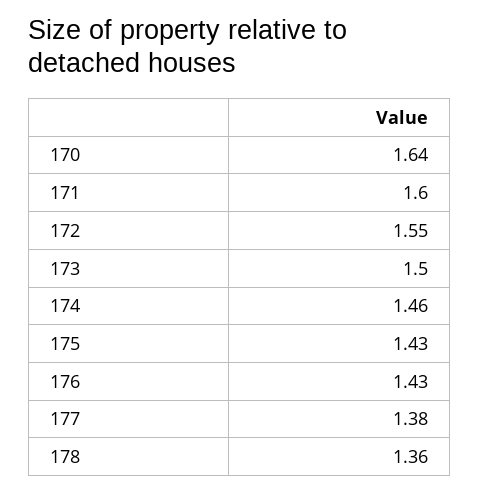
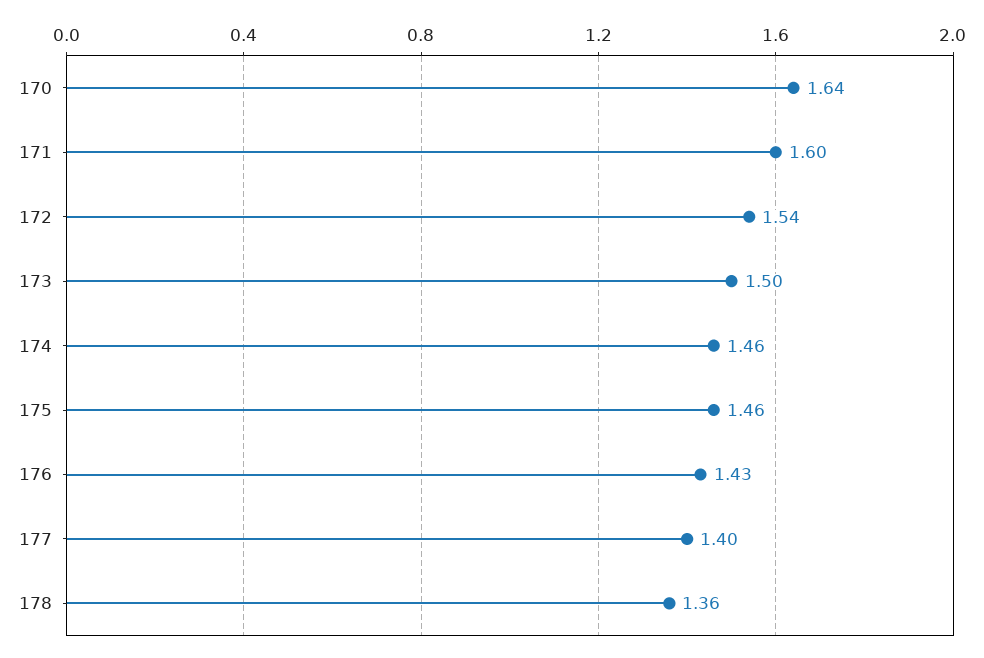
172: 1.55 -> 1.54
175: 1.43 -> 1.46
177: 1.38 -> 1.4

